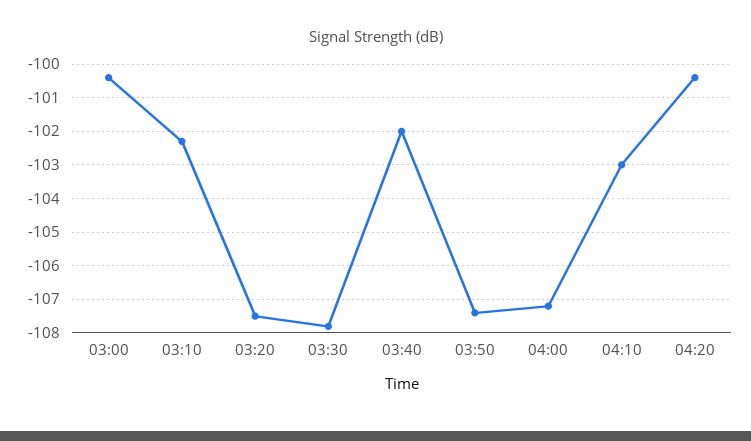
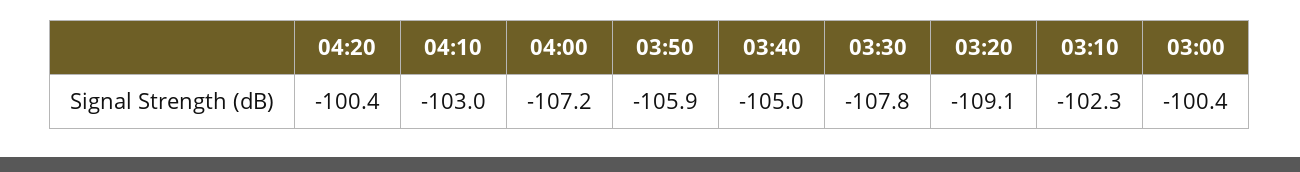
03:20: -107.5 -> -109.1
03:40: -102 -> -105
03:50: -107.5 -> -105.9

